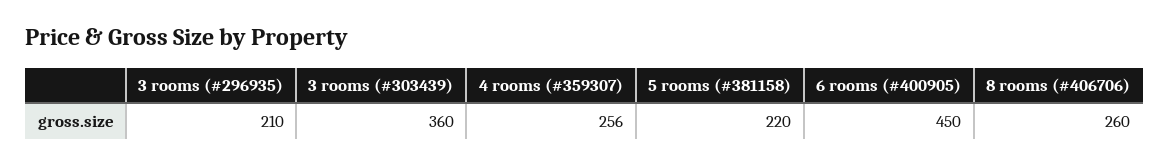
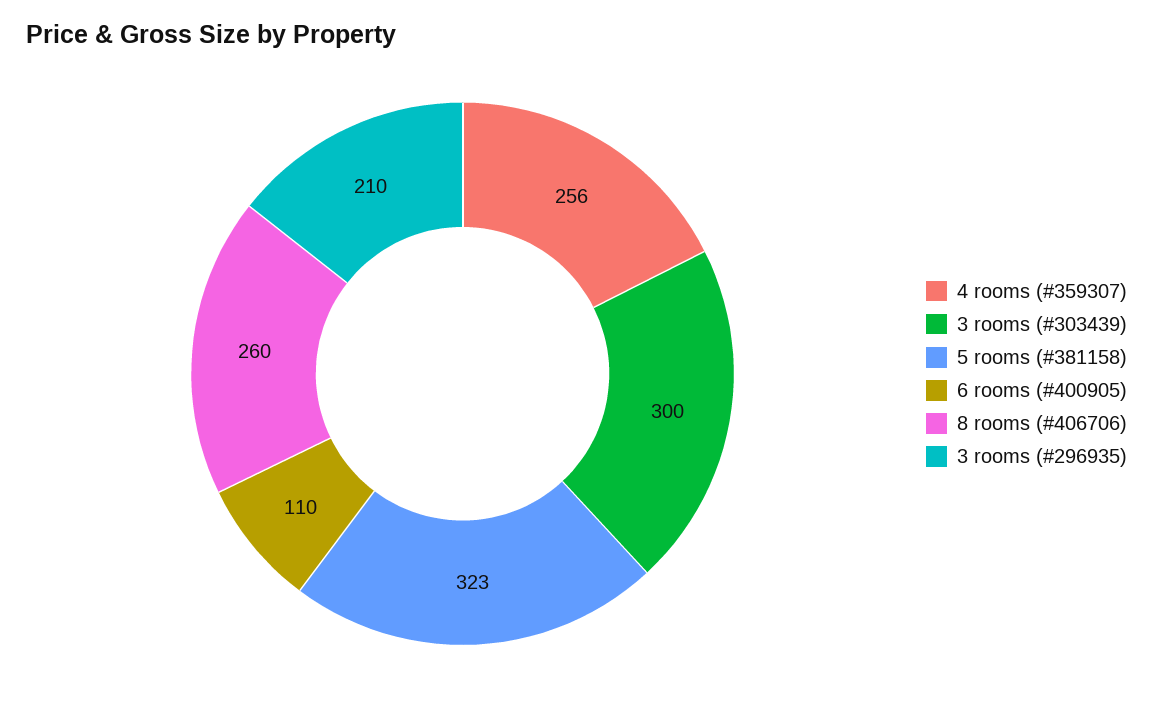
3 rooms (#303439): 360 -> 300
5 rooms (#381158): 220 -> 323
6 rooms (#400905): 450 -> 110

